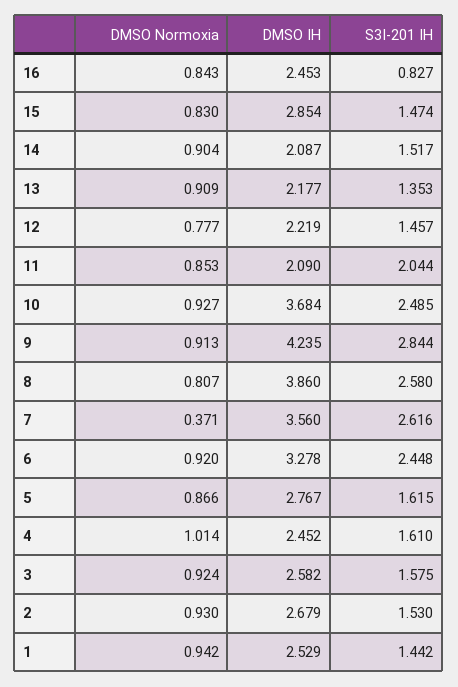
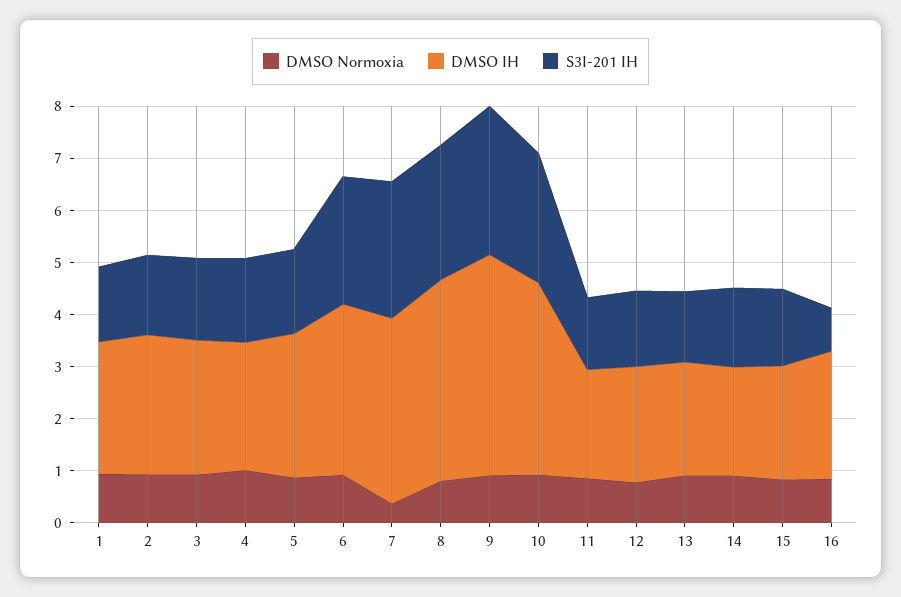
DMSO IH, 15: 2.854 -> 2.2
S3I-201 IH, 11: 2.044 -> 1.4

